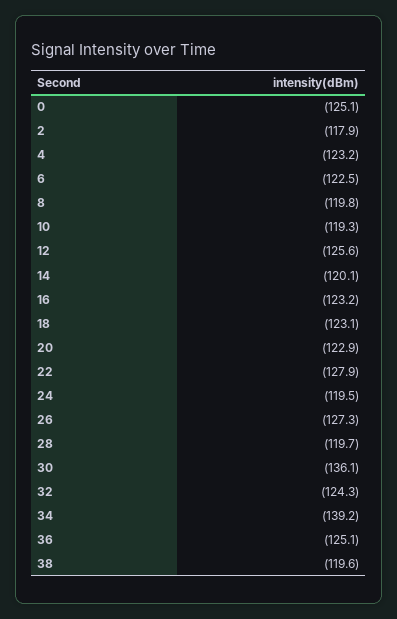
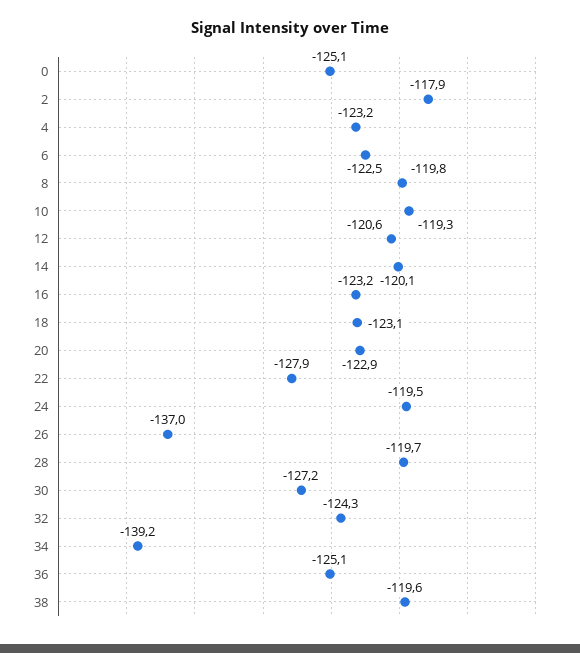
12: -125.6 -> -120.6
26: -127.3 -> -137
30: -136.1 -> -127.2

